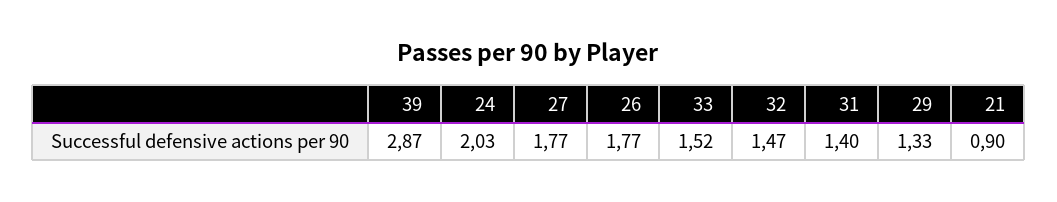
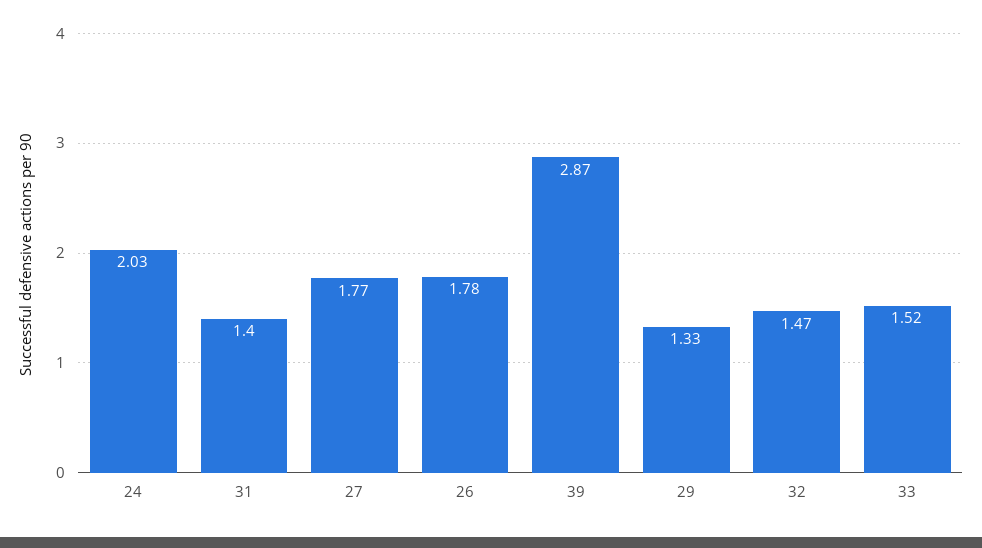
26: 1.77 -> 1.78
21: 0.9 -> none

